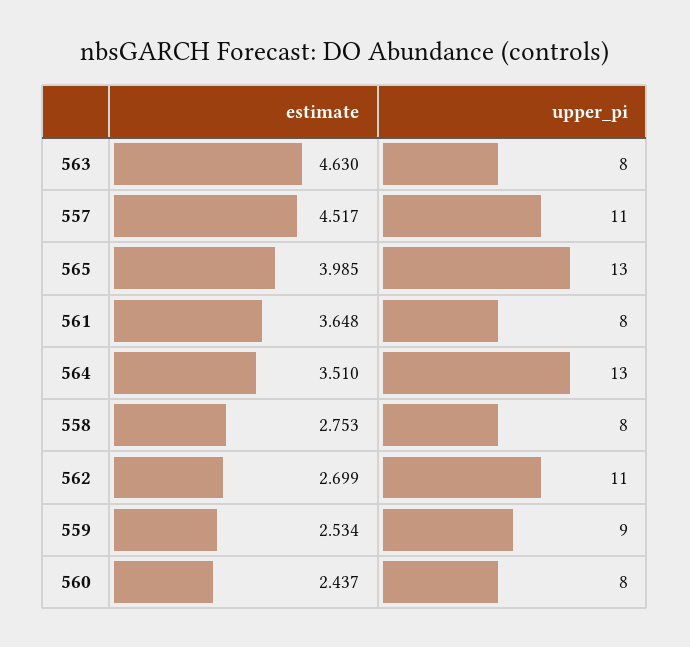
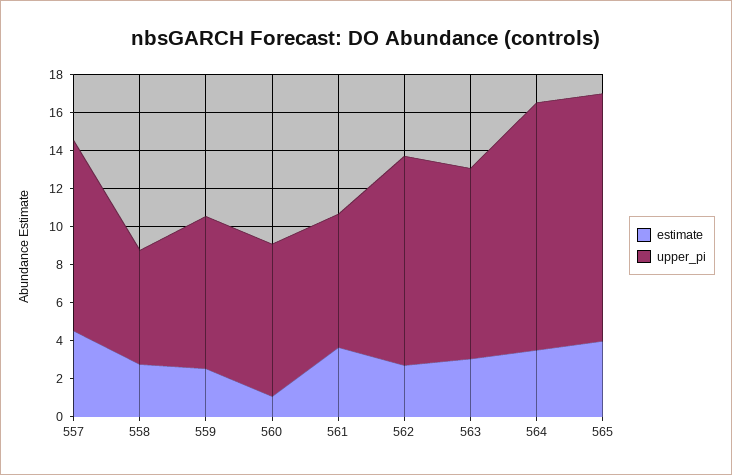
estimate, 563: 4.63 -> 3
upper_pi, 563: 8 -> 10
upper_pi, 557: 11 -> 10
upper_pi, 561: 8 -> 7
upper_pi, 558: 8 -> 6
upper_pi, 559: 9 -> 8
estimate, 560: 2.437 -> 1

